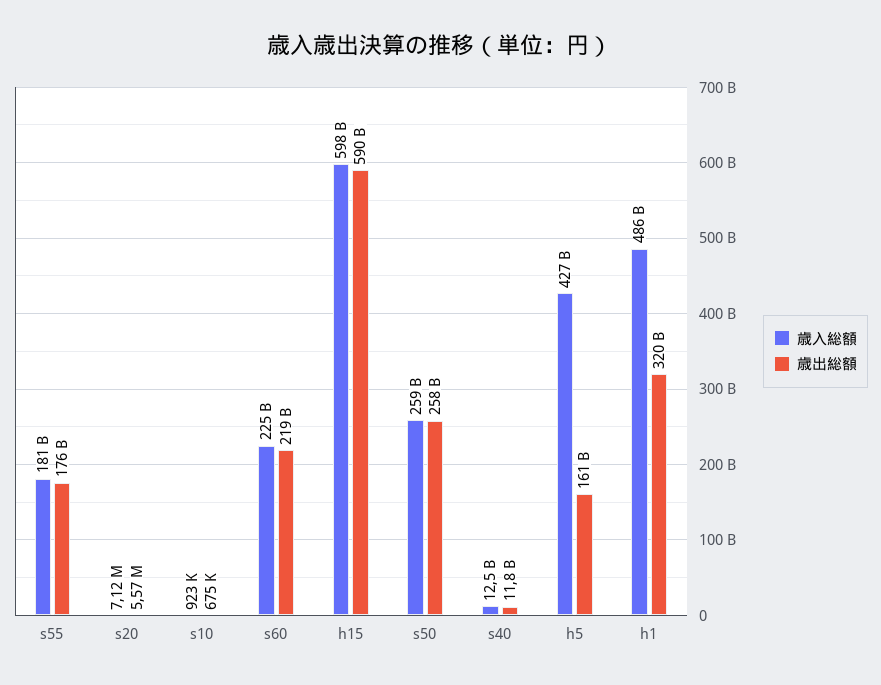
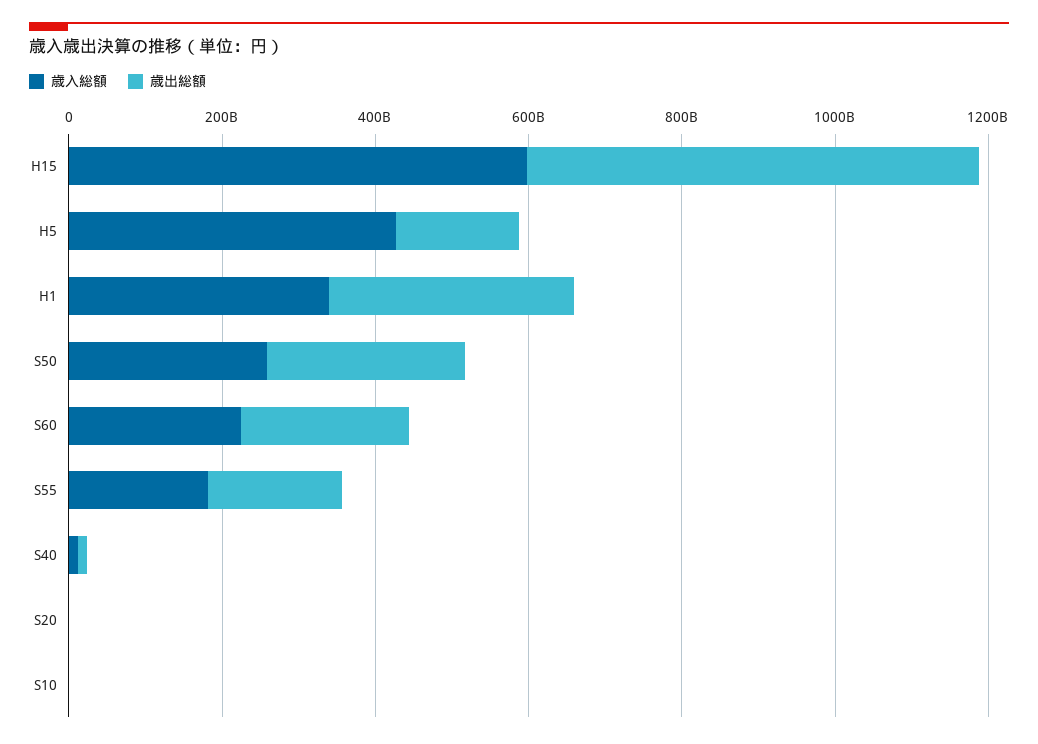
歳入総額, h1: 486000000000 -> 350000000000

